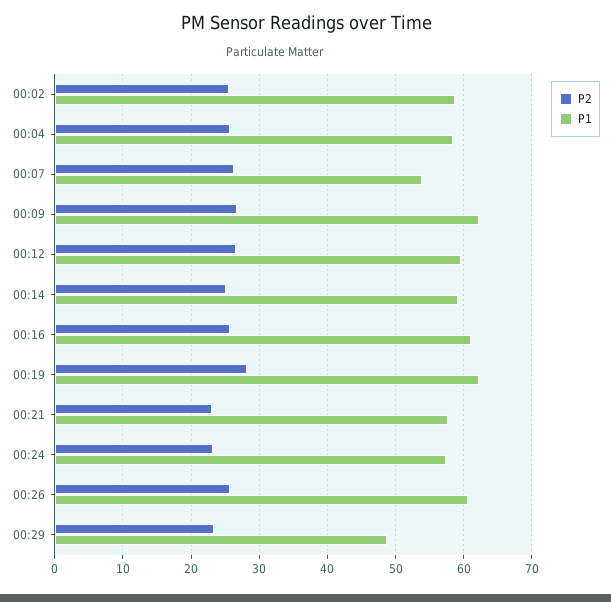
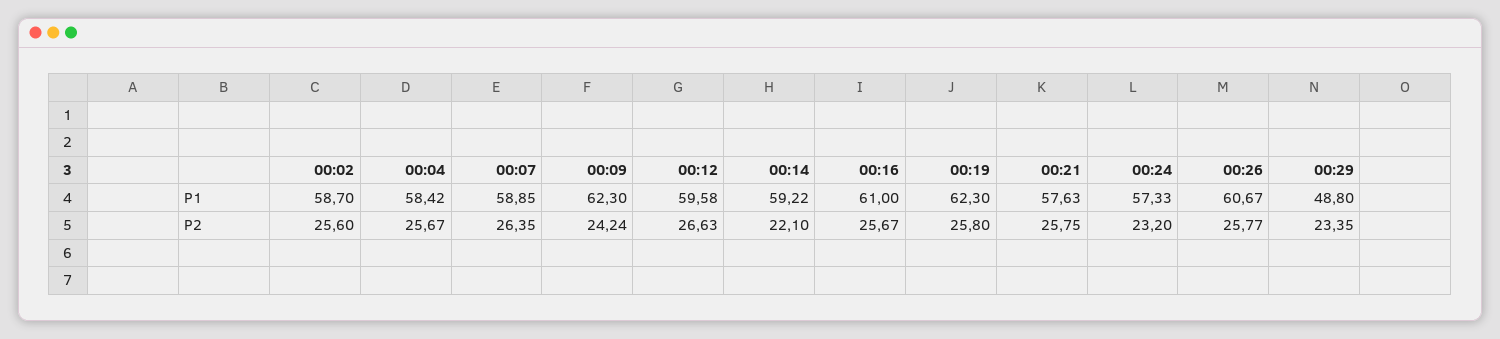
P1, 00:07: 54 -> 58.85
P2, 00:09: 27 -> 24.24
P2, 00:14: 25 -> 22.1
P2, 00:19: 28 -> 25.8
P2, 00:21: 23 -> 25.75

